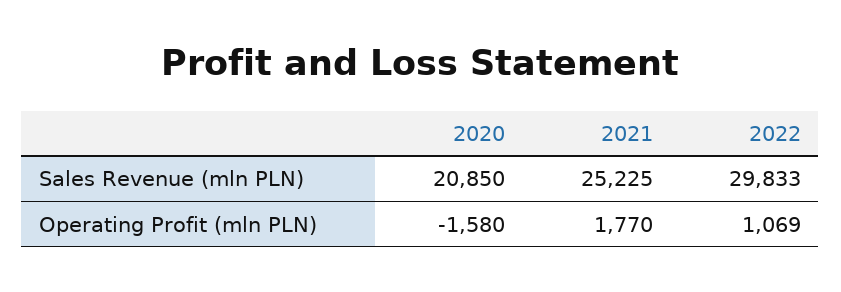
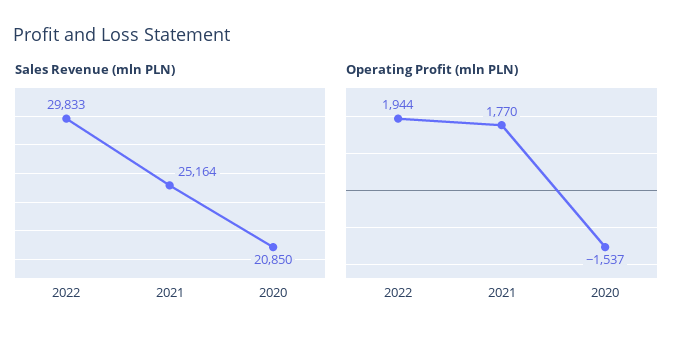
Sales Revenue (mln PLN), 2021: 25225 -> 25164
Operating Profit (mln PLN), 2020: -1580 -> -1537
Operating Profit (mln PLN), 2022: 1069 -> 1944

